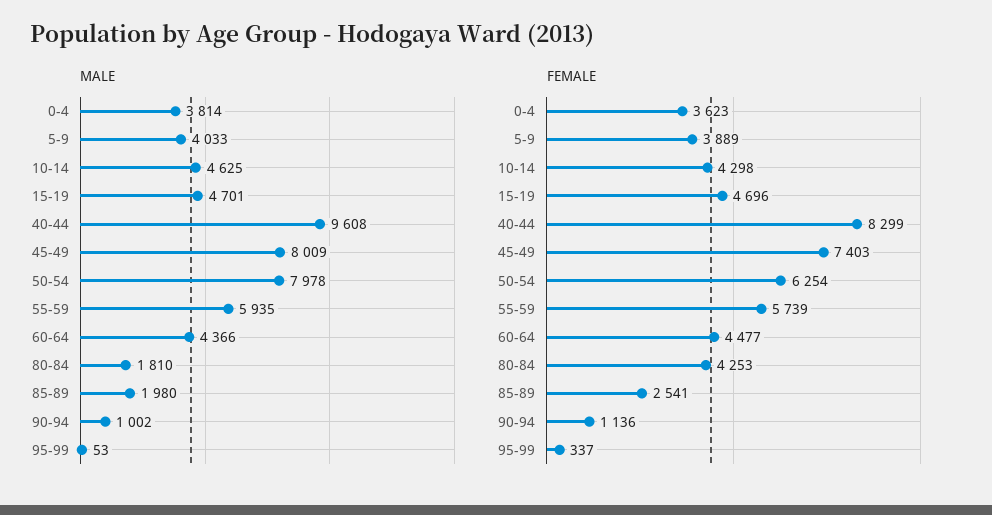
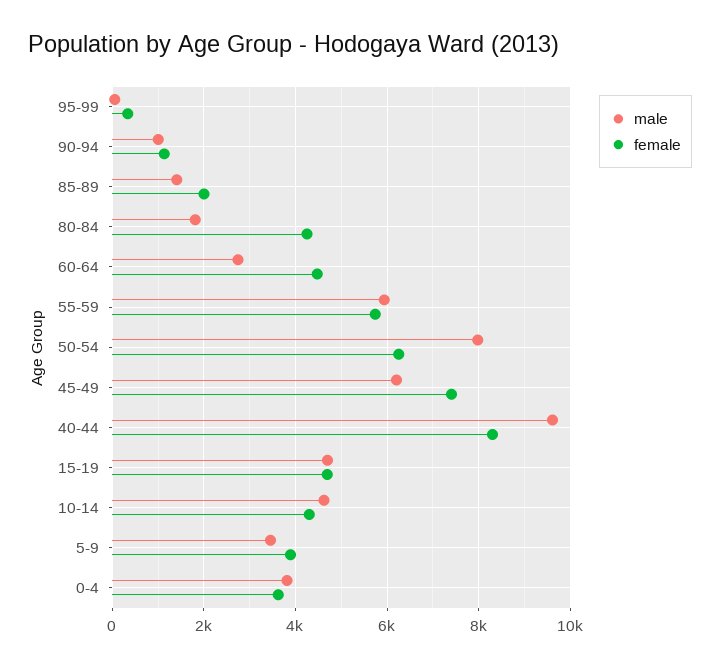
MALE, 5-9: 4033 -> 3400
MALE, 45-49: 8009 -> 6200
MALE, 60-64: 4366 -> 2800
MALE, 85-89: 1980 -> 1400
FEMALE, 85-89: 2541 -> 2000

